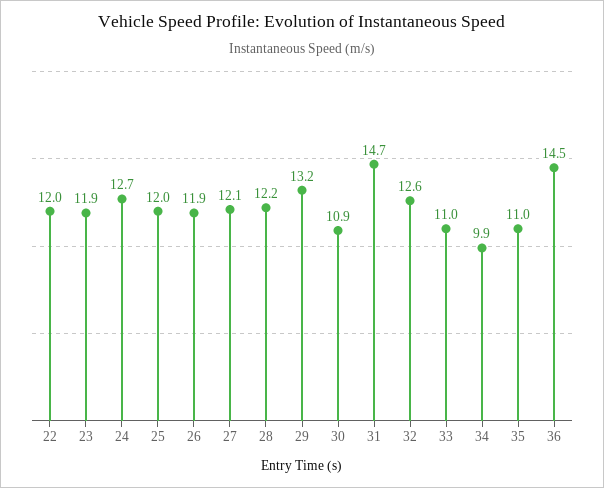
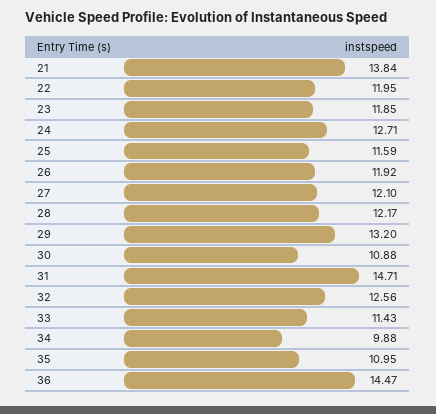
25: 12 -> 11.59
33: 11 -> 11.43
21: none -> 13.84

